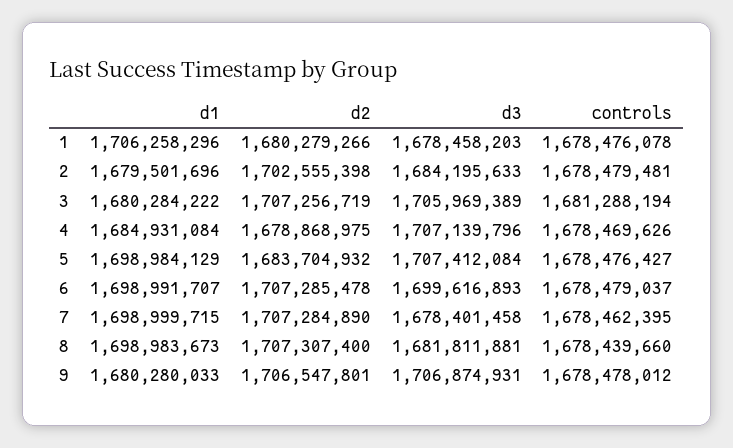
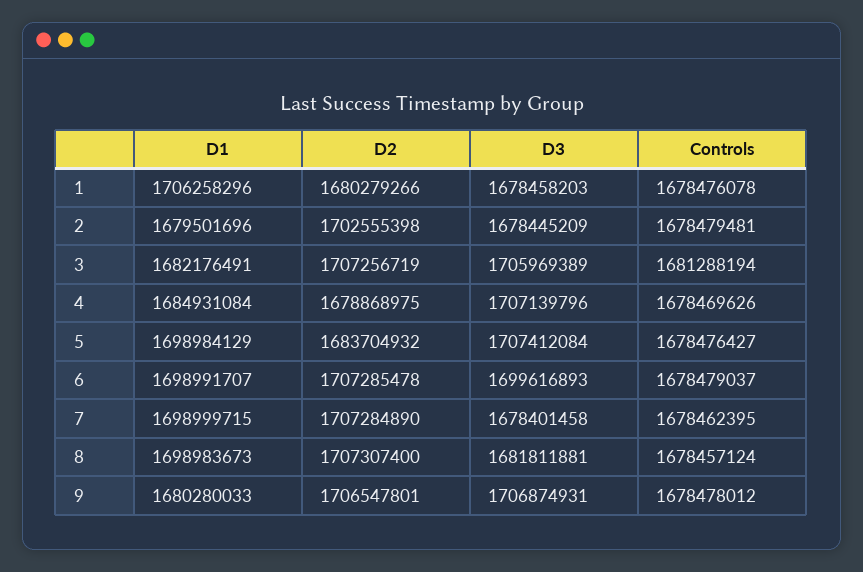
d3, 2: 1684195633 -> 1678445209
d1, 3: 1680284222 -> 1682176491
controls, 8: 1678439660 -> 1678457124

